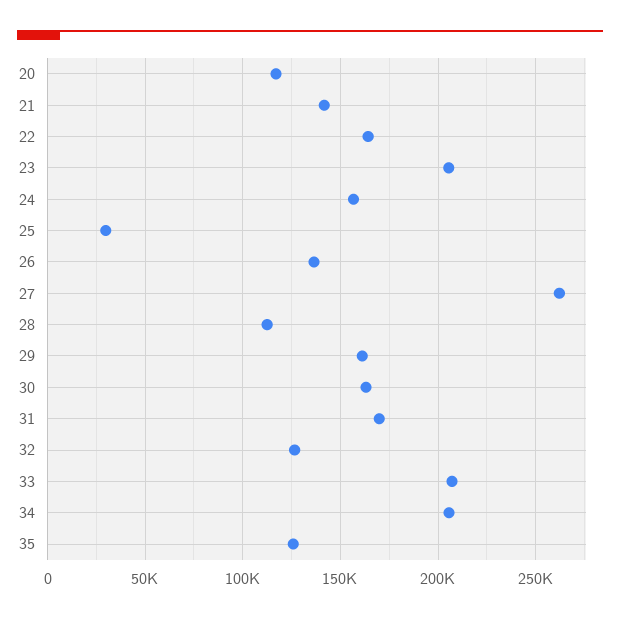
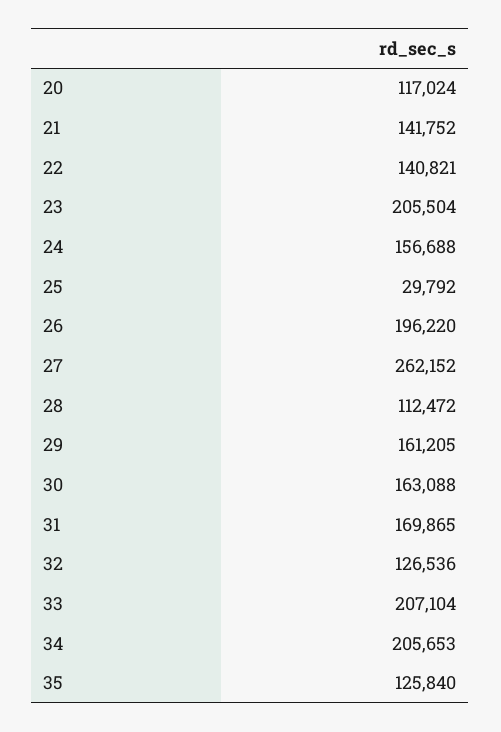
22: 165000 -> 140821
26: 135000 -> 196220

